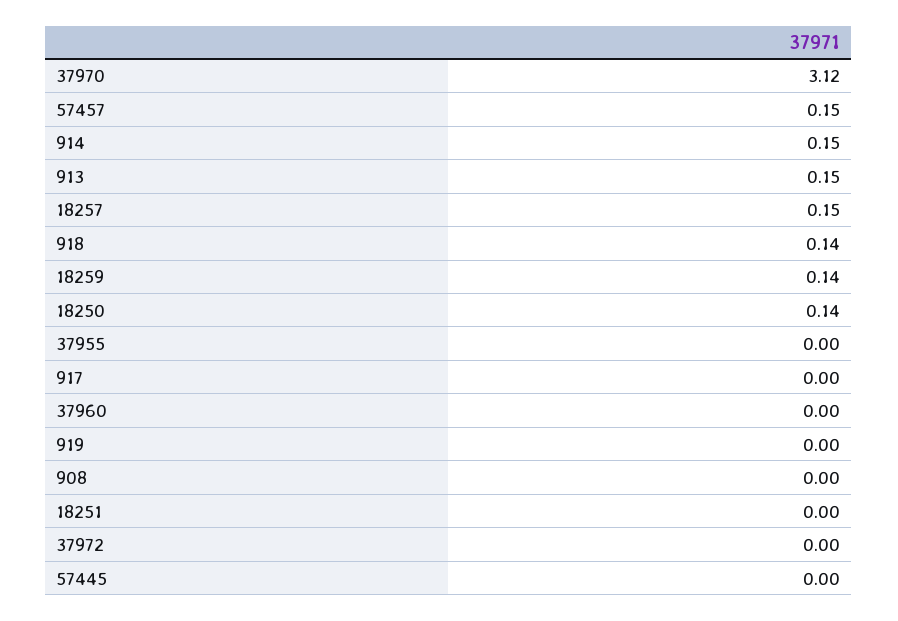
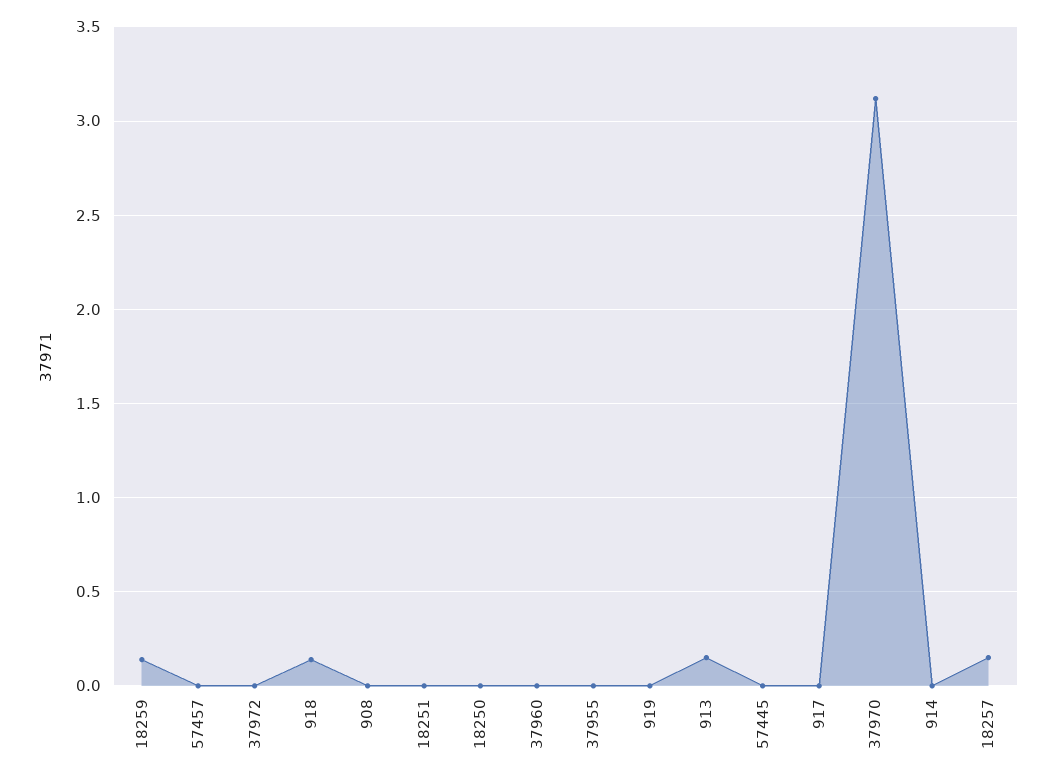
57457: 0.15 -> 0
914: 0.15 -> 0
18250: 0.14 -> 0

